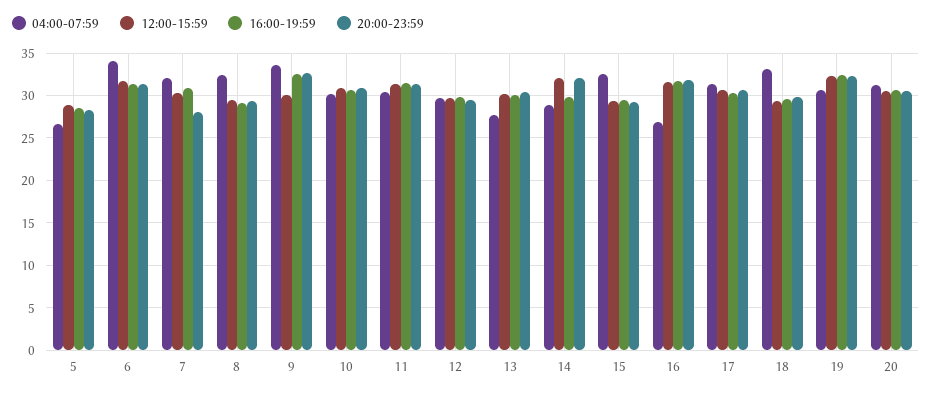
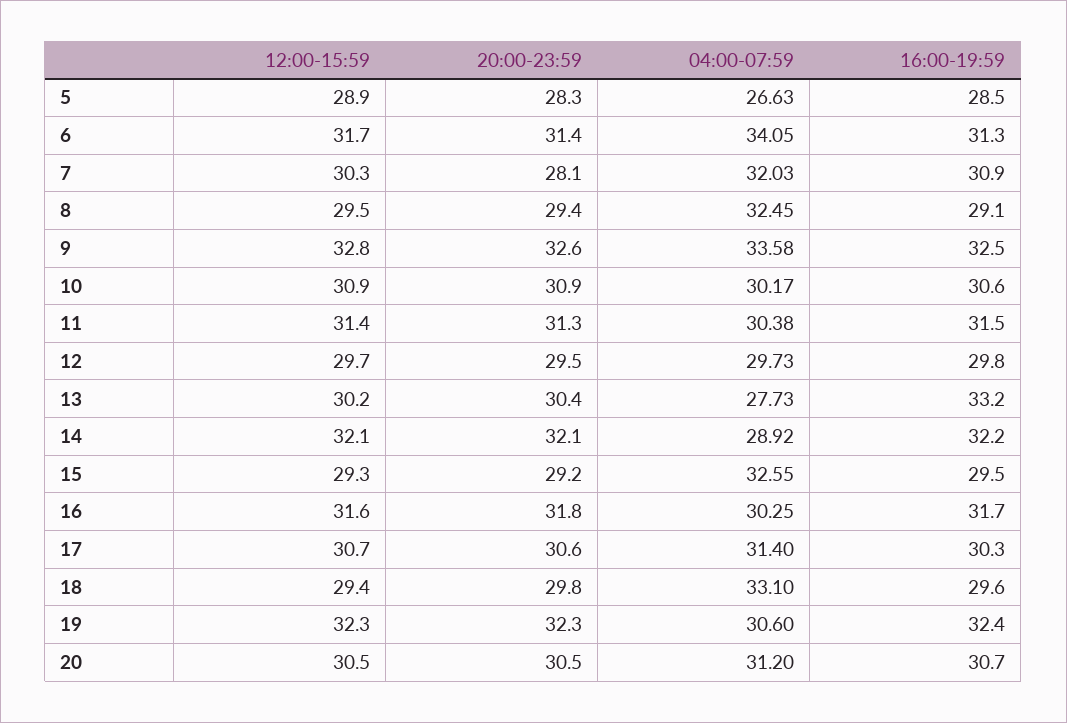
12:00-15:59, 9: 30 -> 32.8
16:00-19:59, 13: 30 -> 33.2
16:00-19:59, 14: 30 -> 32.2
04:00-07:59, 16: 27 -> 30.25

